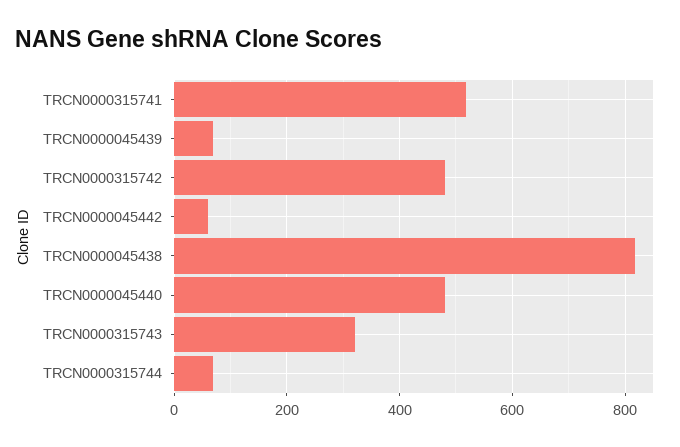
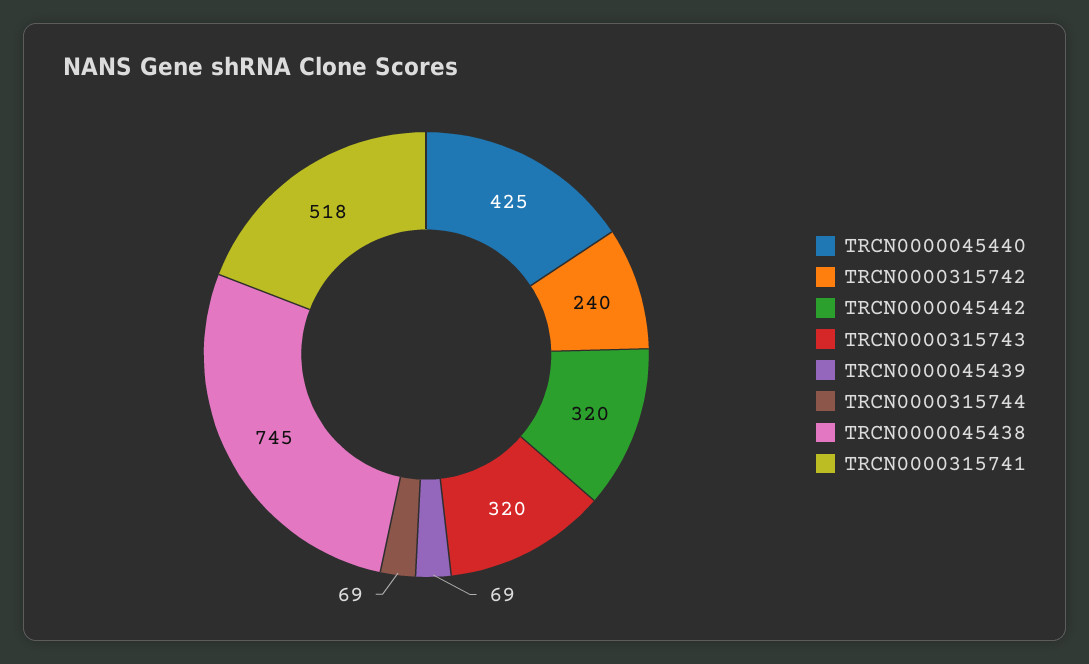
TRCN0000315742: 480 -> 240
TRCN0000045442: 60 -> 320
TRCN0000045438: 820 -> 745
TRCN0000045440: 480 -> 425

